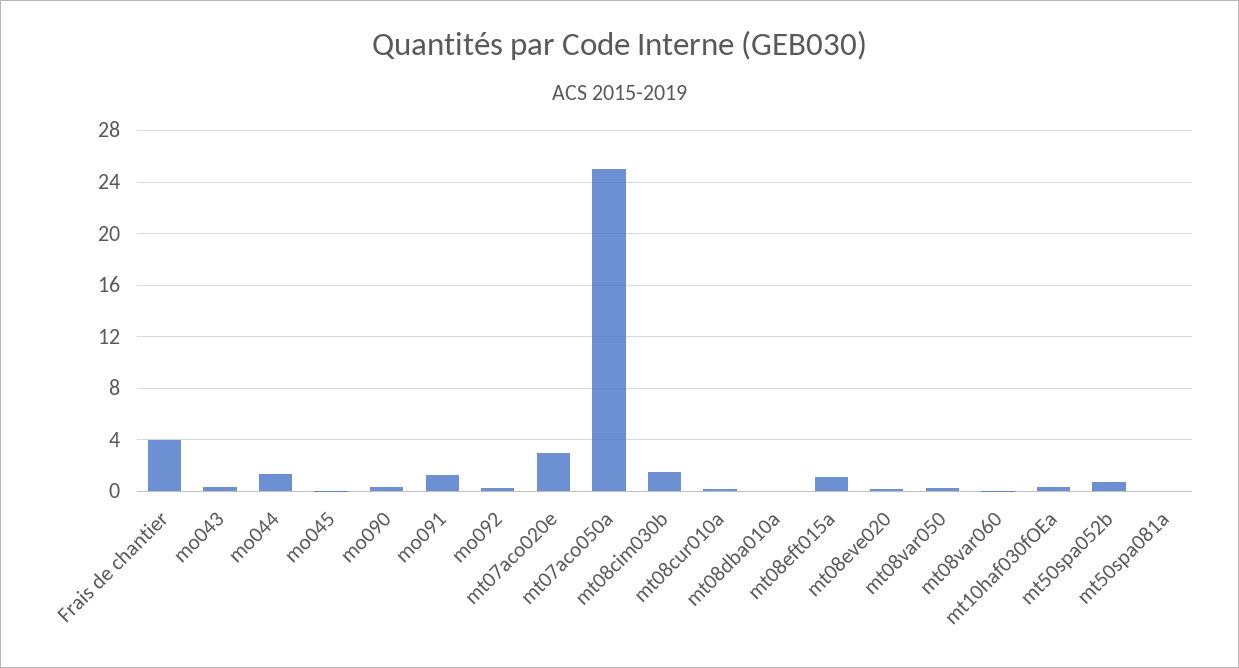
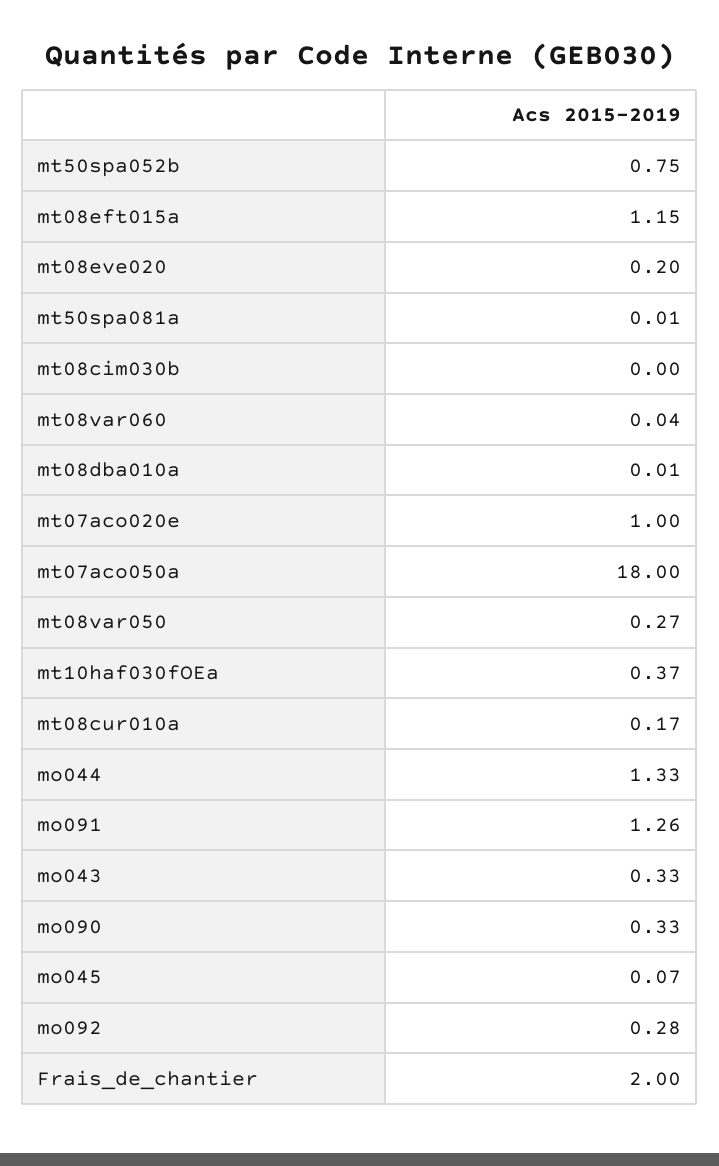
Frais de chantier: 4 -> 2
mt07aco020e: 3 -> 1
mt07aco050a: 25 -> 18
mt08cim030b: 1.5 -> 0

